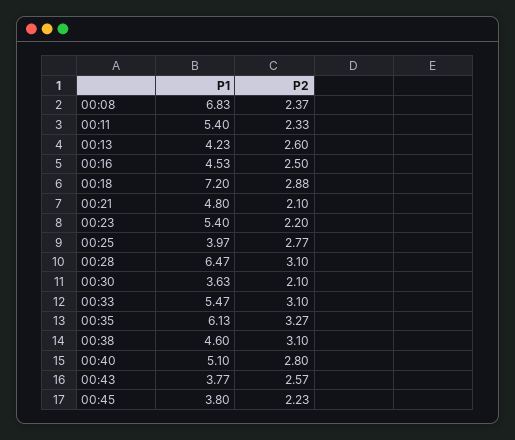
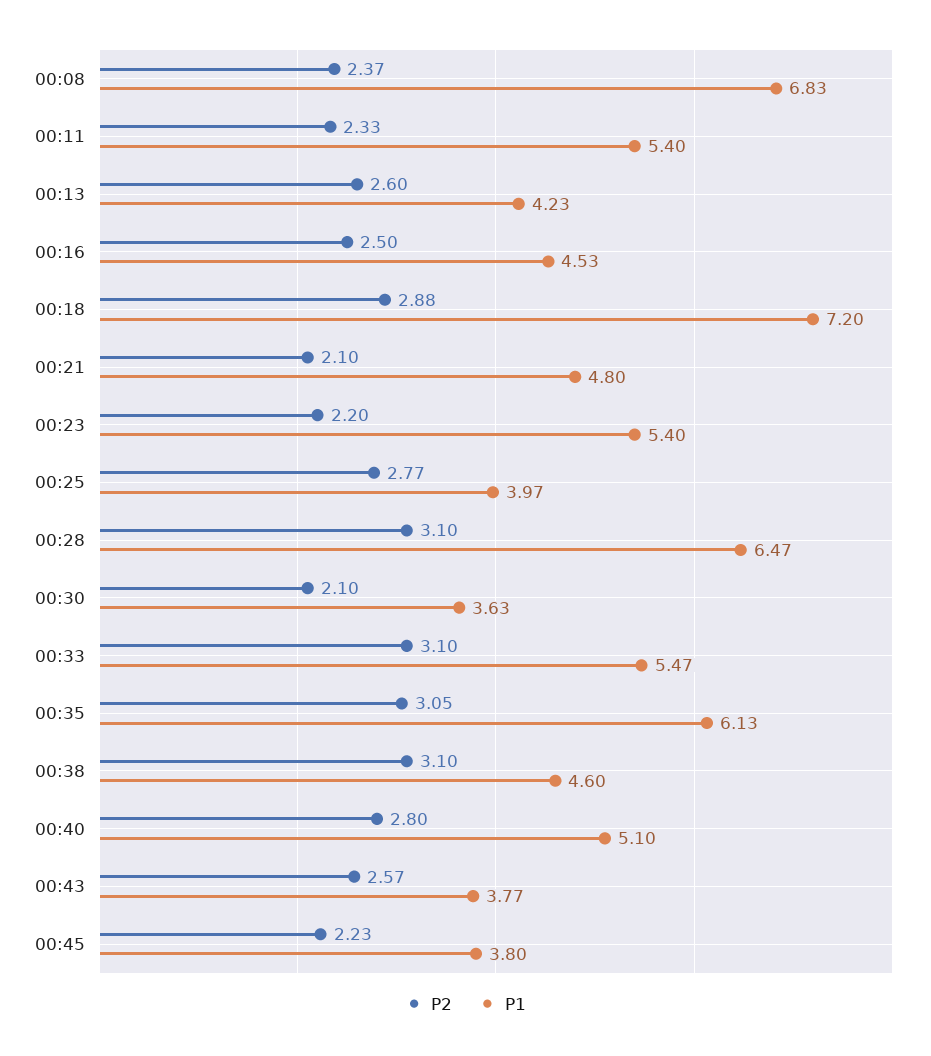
P2, 00:35: 3.27 -> 3.05

